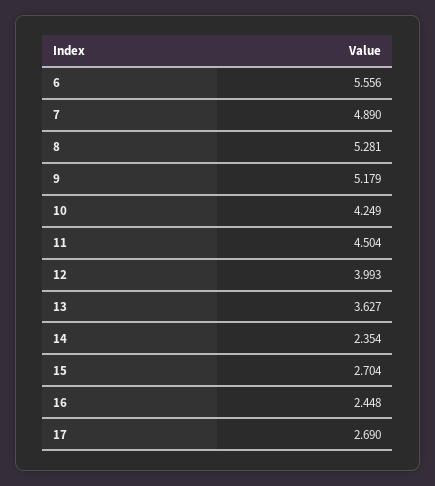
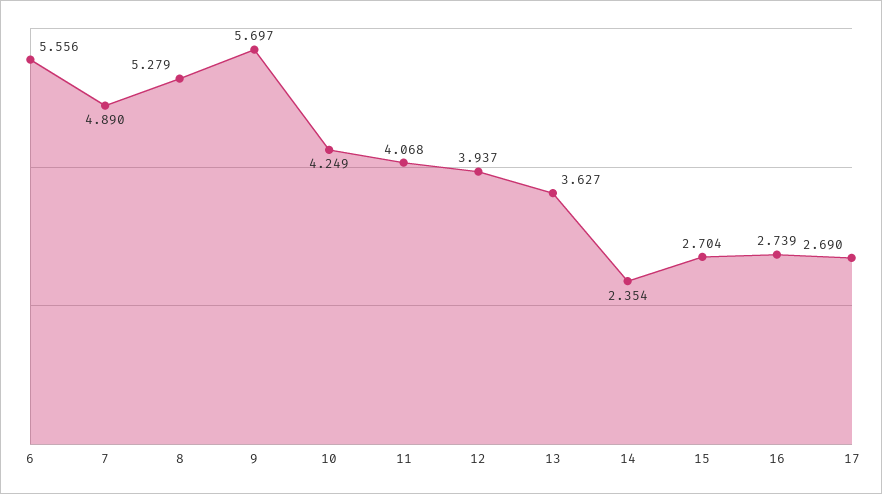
8: 5.281 -> 5.279
9: 5.179 -> 5.697
11: 4.504 -> 4.068
12: 3.993 -> 3.937
16: 2.448 -> 2.739

